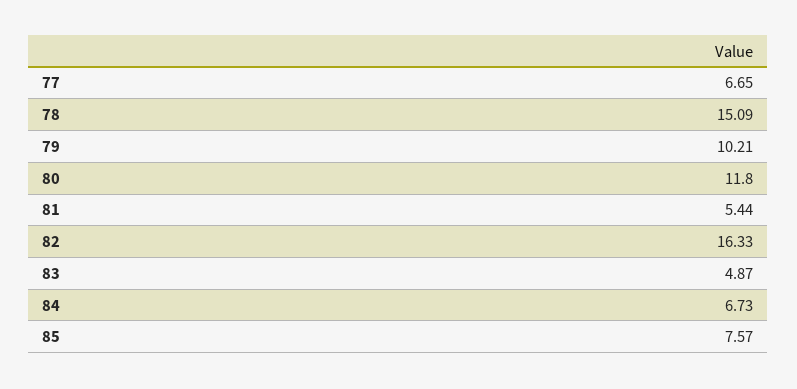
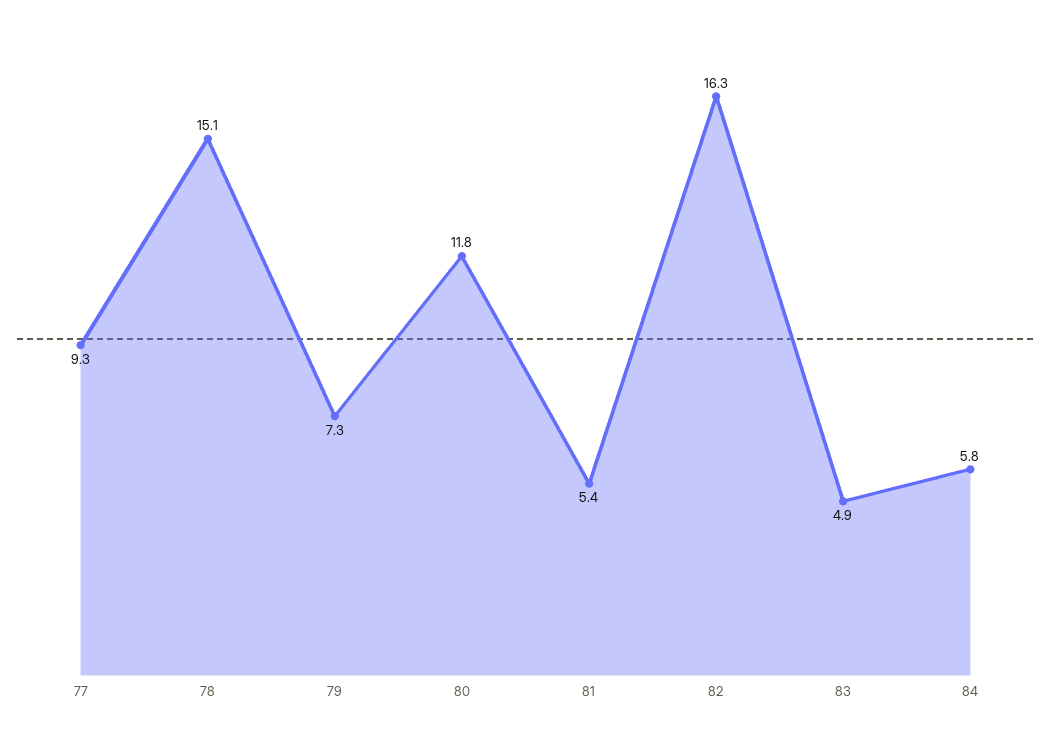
77: 6.65 -> 9.3
79: 10.21 -> 7.3
84: 6.73 -> 5.8
85: 7.57 -> none

